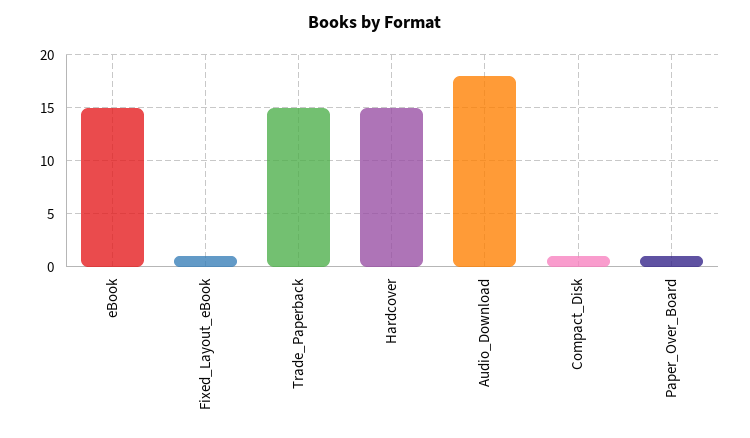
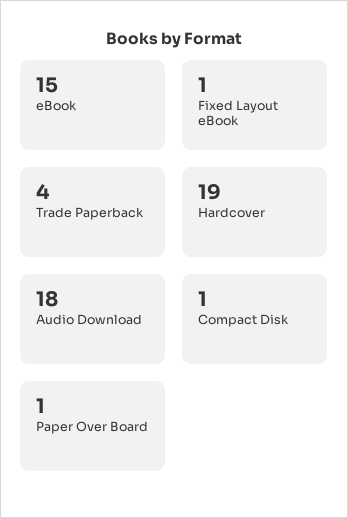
Trade_Paperback: 15 -> 4
Hardcover: 15 -> 19

